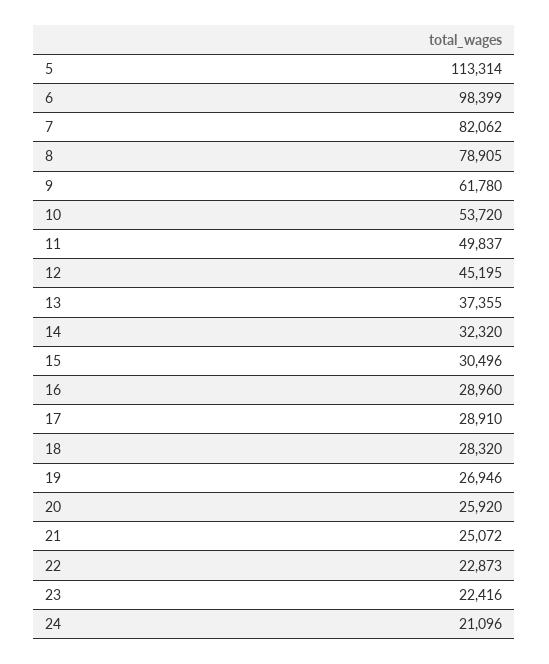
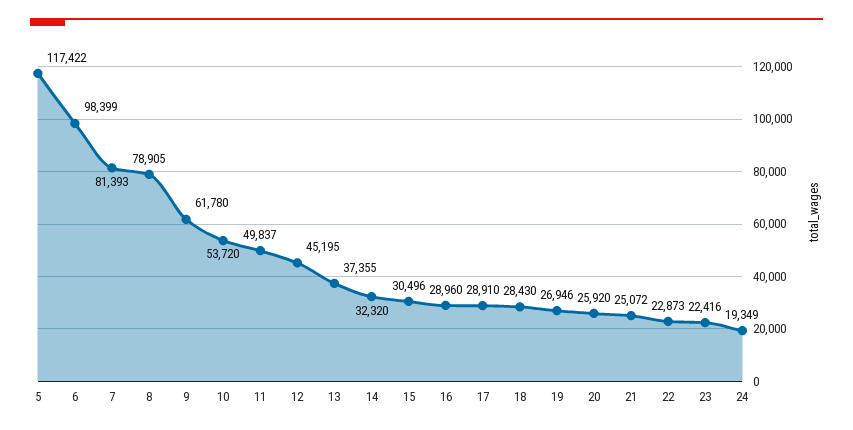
5: 113314 -> 117422
7: 82062 -> 81393
18: 28320 -> 28430
24: 21096 -> 19349

